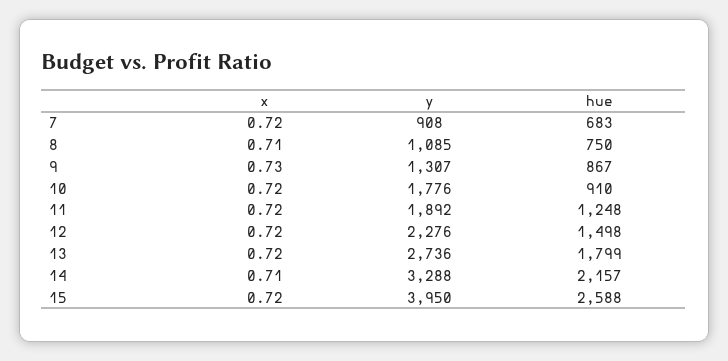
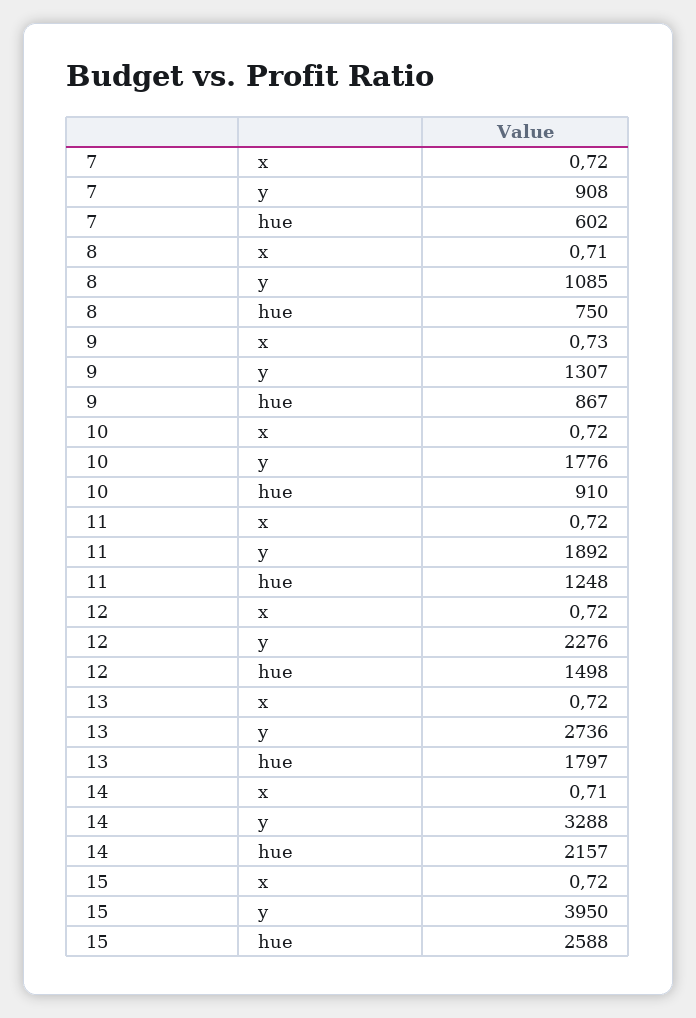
hue, 7: 683 -> 602
hue, 13: 1799 -> 1797

